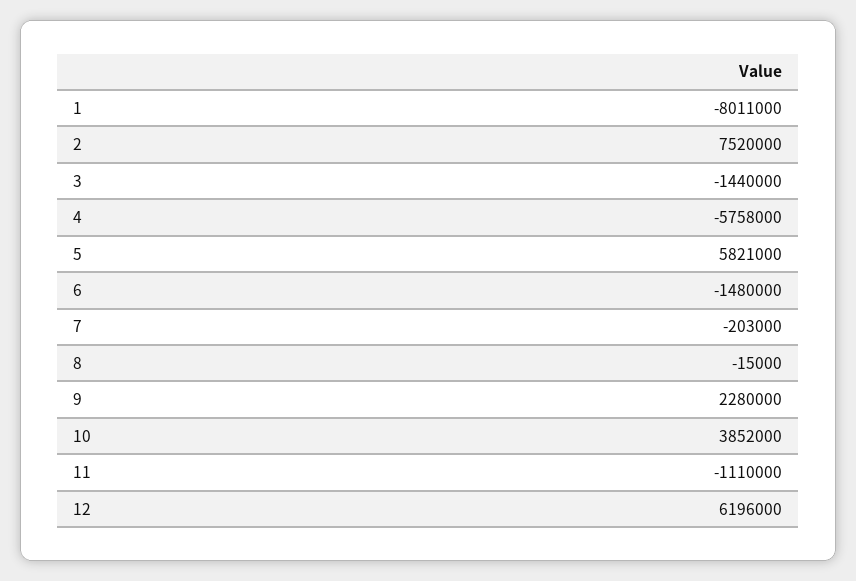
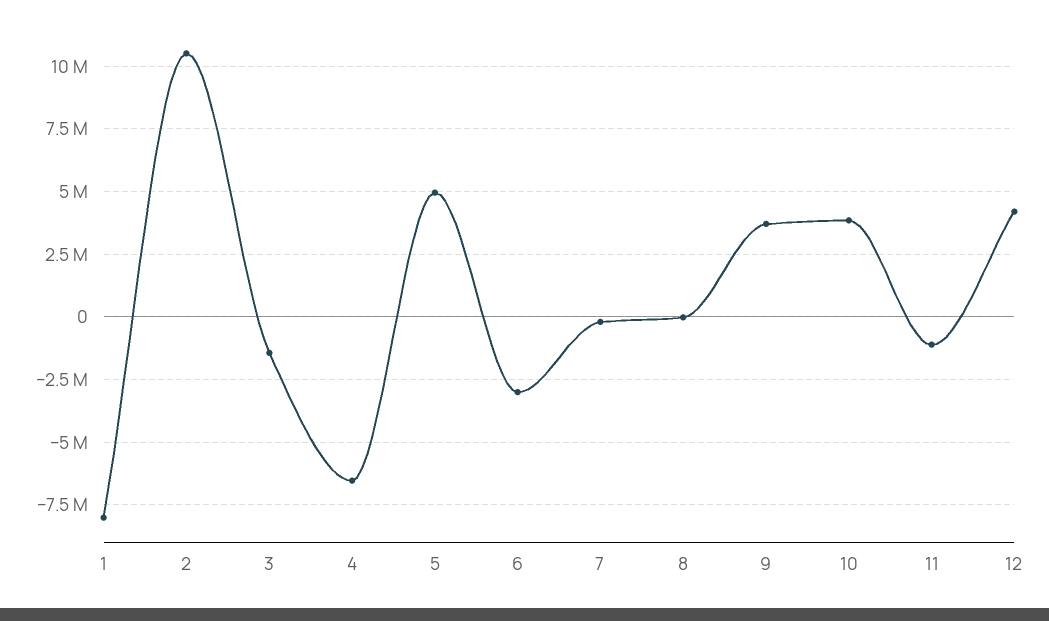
2: 7520000 -> 10500000
4: -5758000 -> -6500000
5: 5821000 -> 5000000
6: -1480000 -> -3000000
9: 2280000 -> 3750000
12: 6196000 -> 4250000

